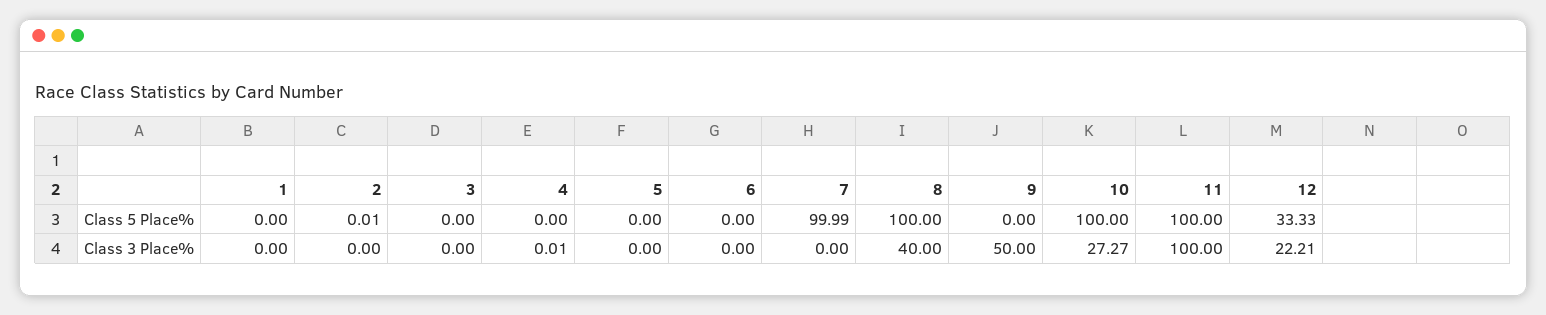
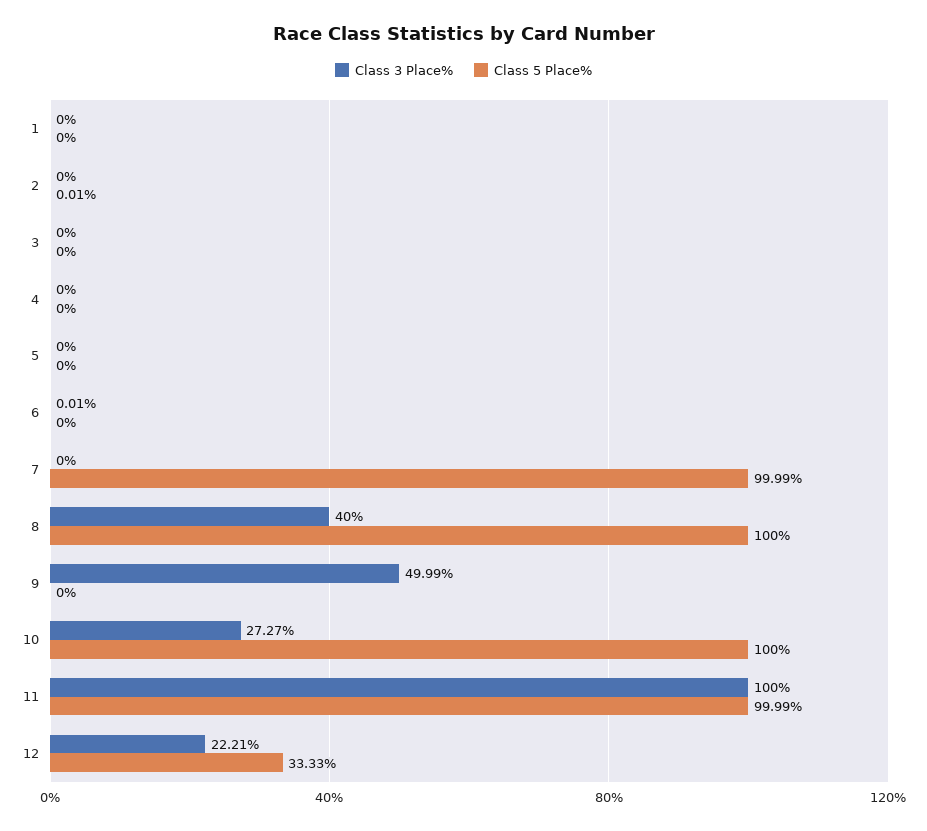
Class 5 Place%, 11: 100 -> 99.99
Class 3 Place%, 4: 0.01 -> 0
Class 3 Place%, 6: 0 -> 0.01
Class 3 Place%, 9: 50 -> 49.99

